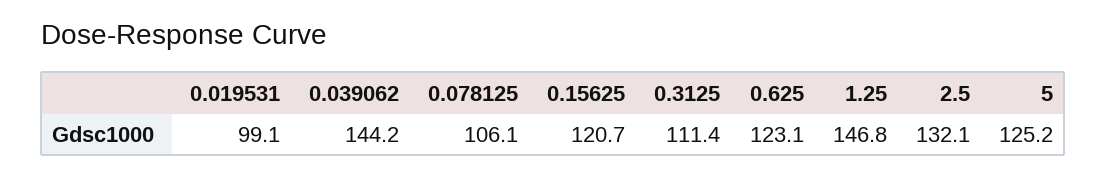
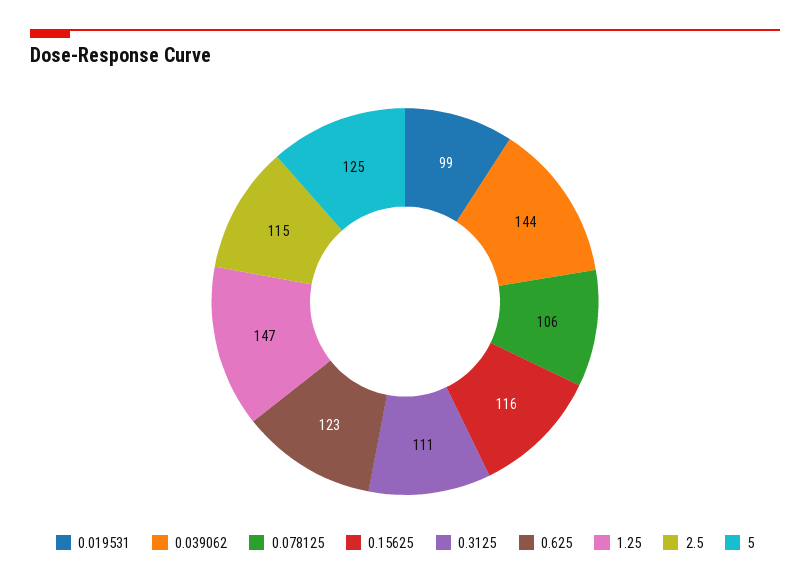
0.15625: 120.7 -> 116
2.5: 132.1 -> 115

